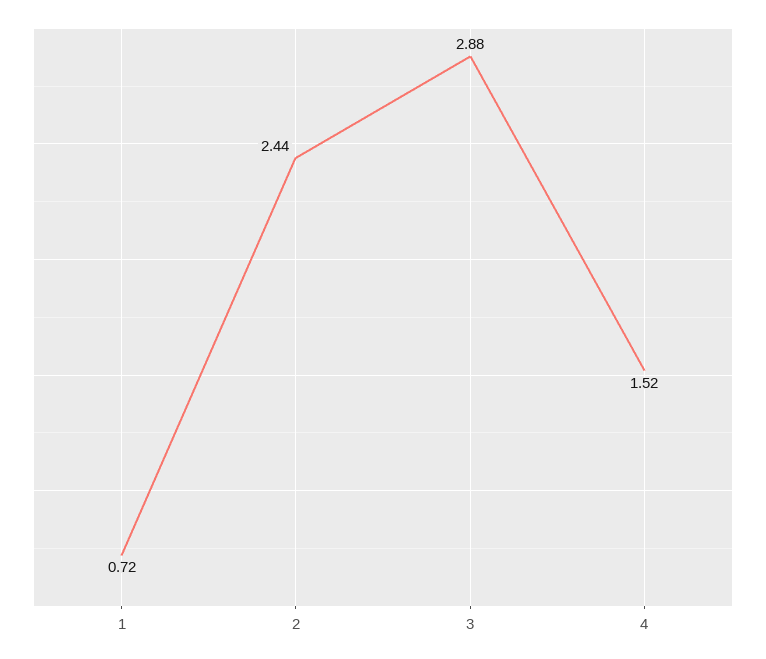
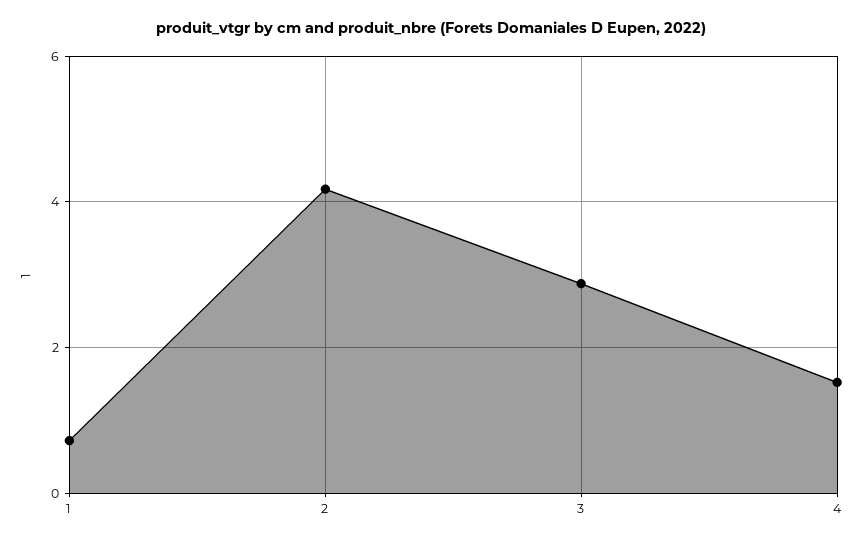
2: 2.44 -> 4.2

